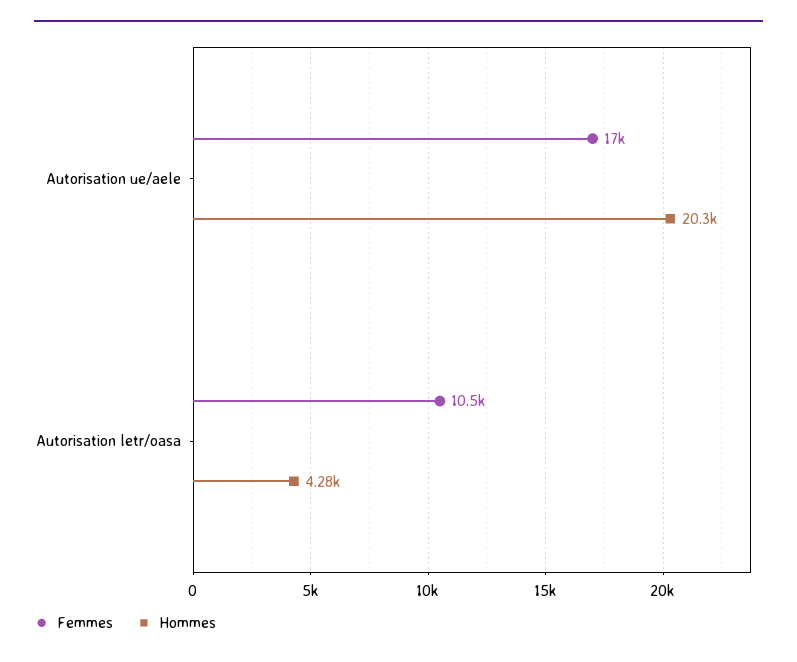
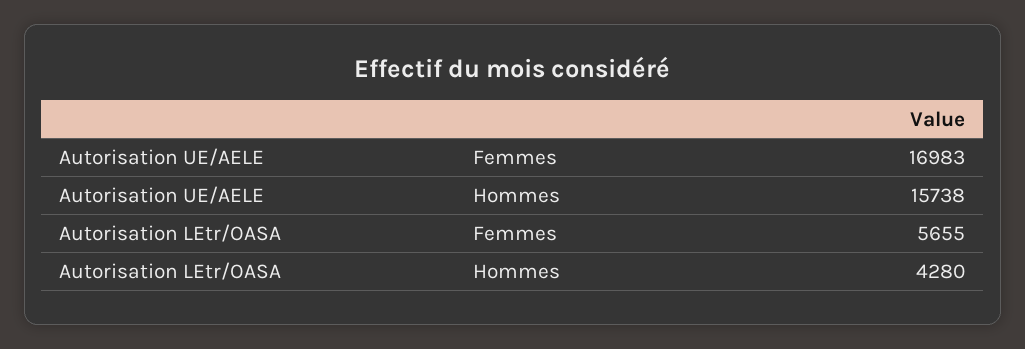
Hommes, Autorisation ue/aele: 20300 -> 15738
Femmes, Autorisation letr/oasa: 10500 -> 5655

